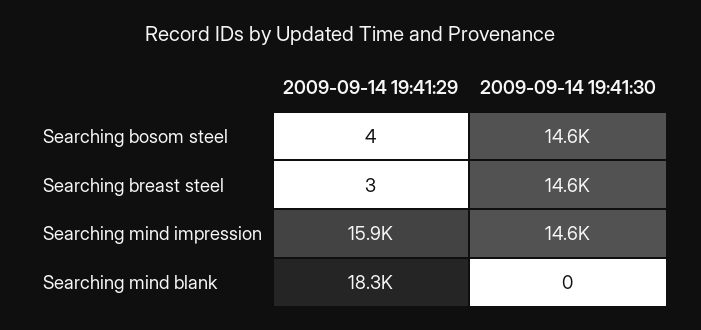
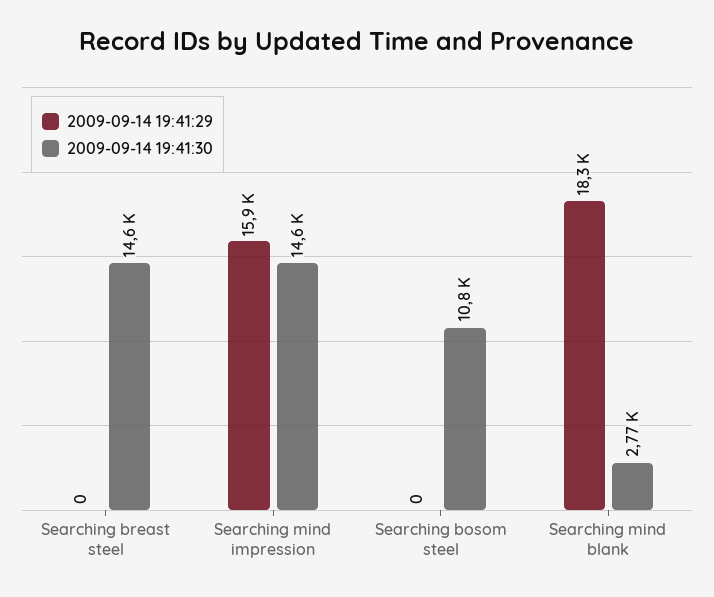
2009-09-14 19:41:29, Searching bosom steel: 4 -> 0
2009-09-14 19:41:30, Searching bosom steel: 14600 -> 10800
2009-09-14 19:41:29, Searching breast steel: 3 -> 0
2009-09-14 19:41:30, Searching mind blank: 0 -> 2770

